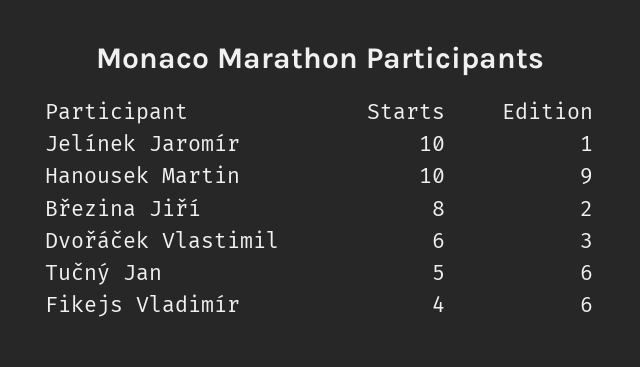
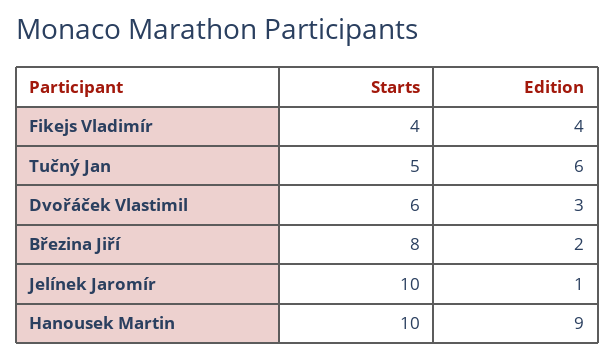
Edition, Fikejs Vladimír: 6 -> 4

